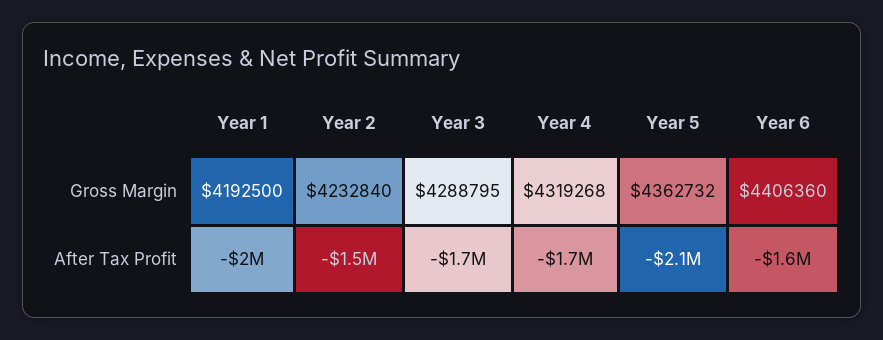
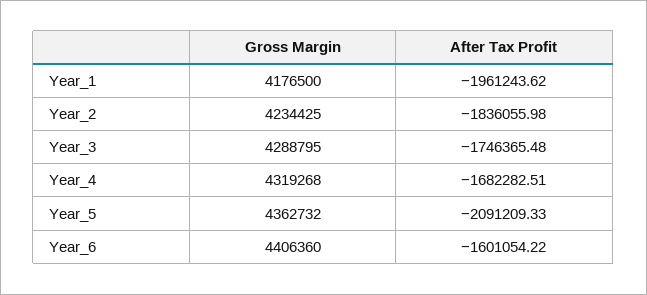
Year 1, Gross Margin: 4192500 -> 4176500
Year 2, Gross Margin: 4232840 -> 4234425
Year 2, After Tax Profit: -1500000 -> -1836055.98

